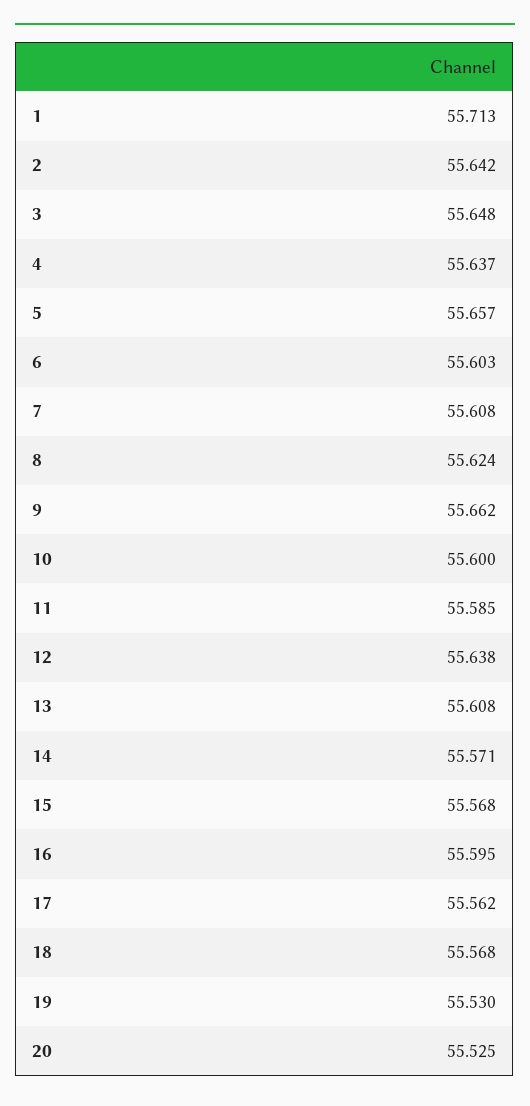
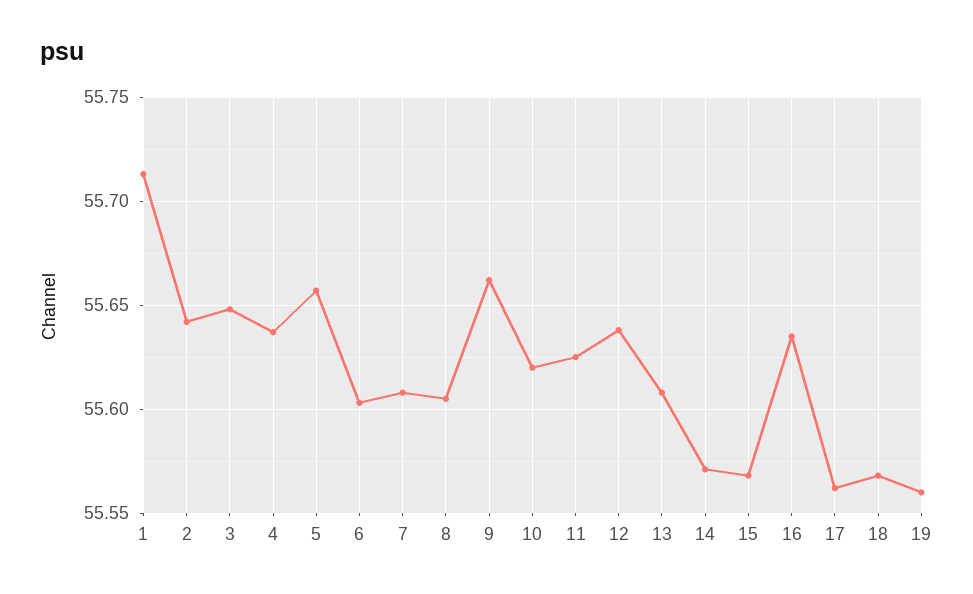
8: 55.624 -> 55.605
10: 55.6 -> 55.62
11: 55.585 -> 55.625
16: 55.595 -> 55.635
19: 55.53 -> 55.56
20: 55.525 -> none

